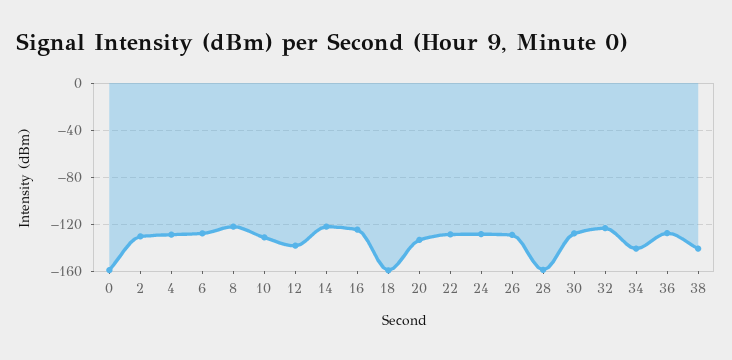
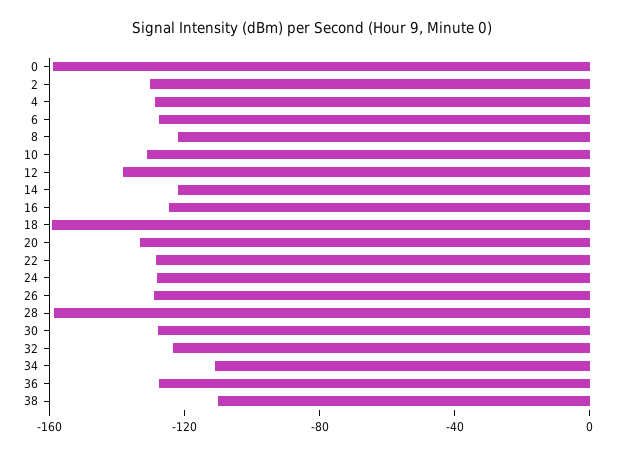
34: -140 -> -110
38: -140 -> -110

